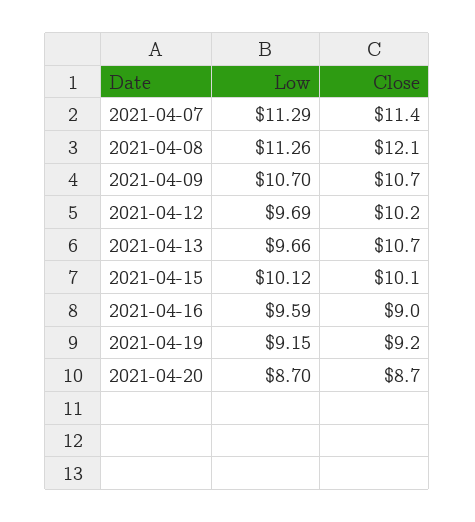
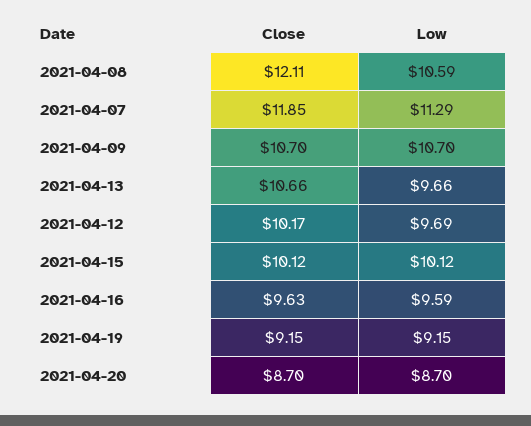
Close, 2021-04-07: 11.4 -> 11.85
Low, 2021-04-08: 11.26 -> 10.59
Close, 2021-04-16: 9 -> 9.63

